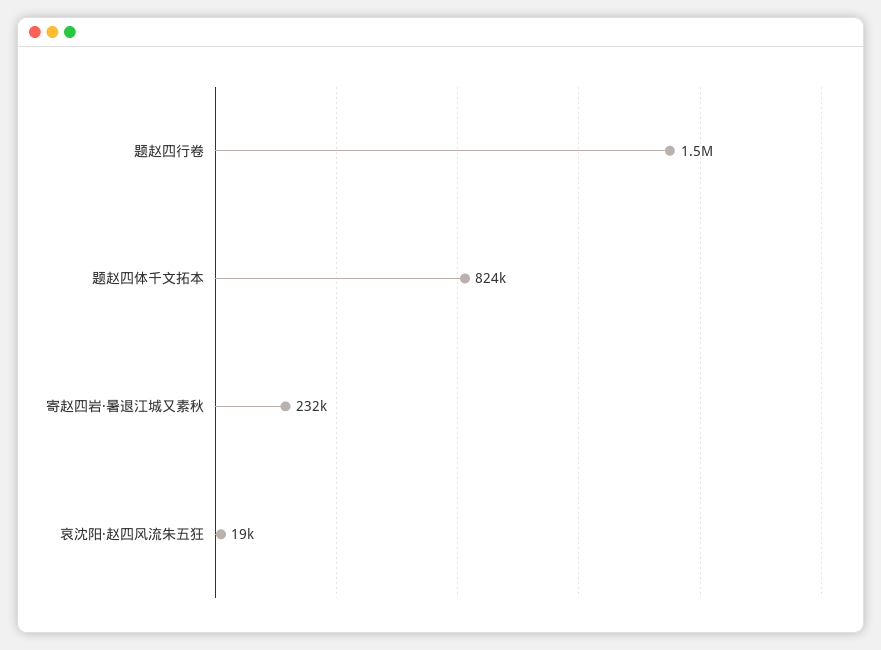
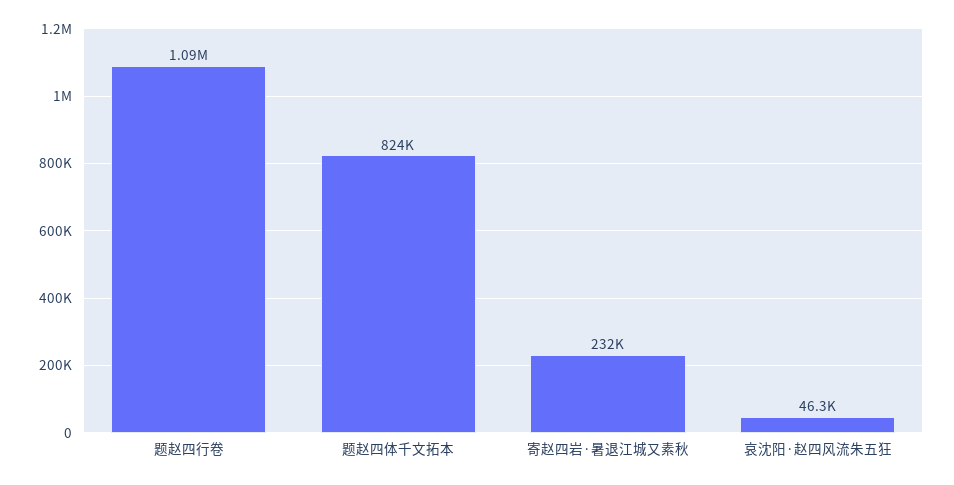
题赵四行卷: 1500000 -> 1090000
哀沈阳·赵四风流朱五狂: 19000 -> 46300

